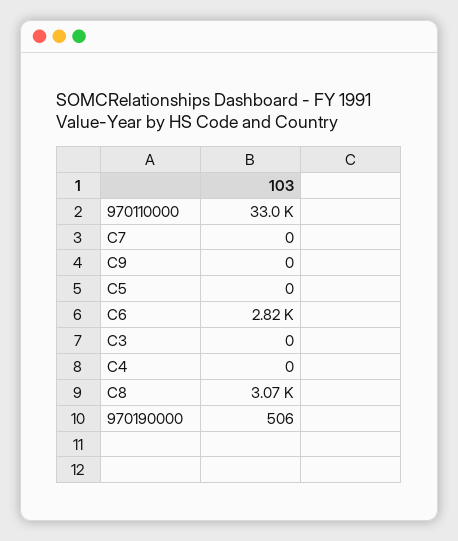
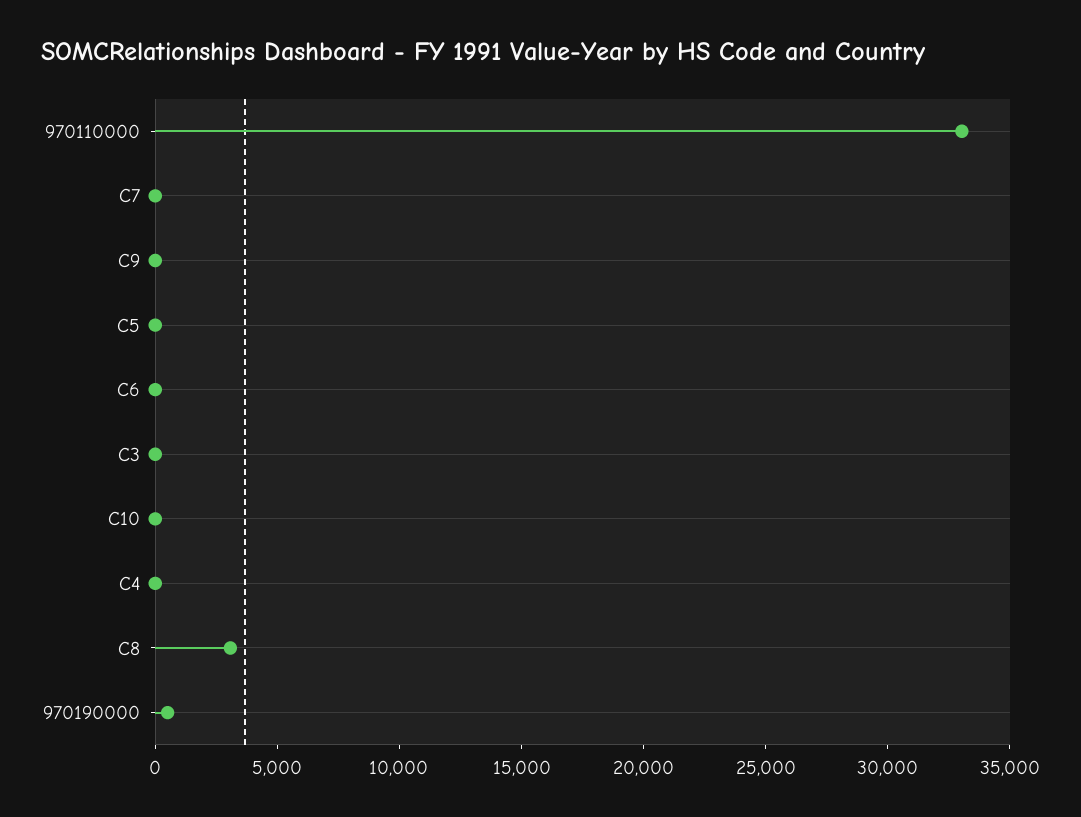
C6: 2820 -> 0
C10: none -> 0

